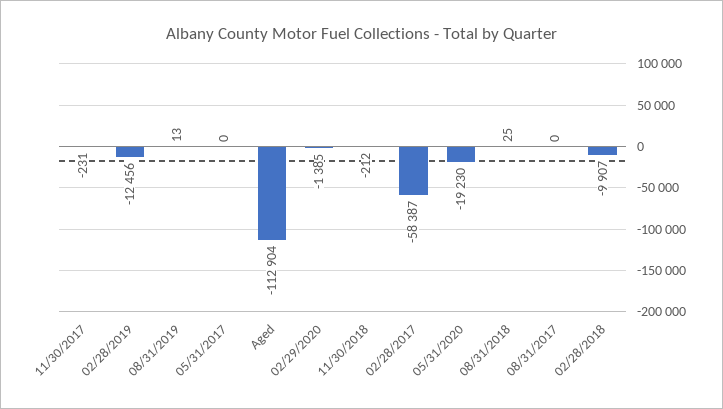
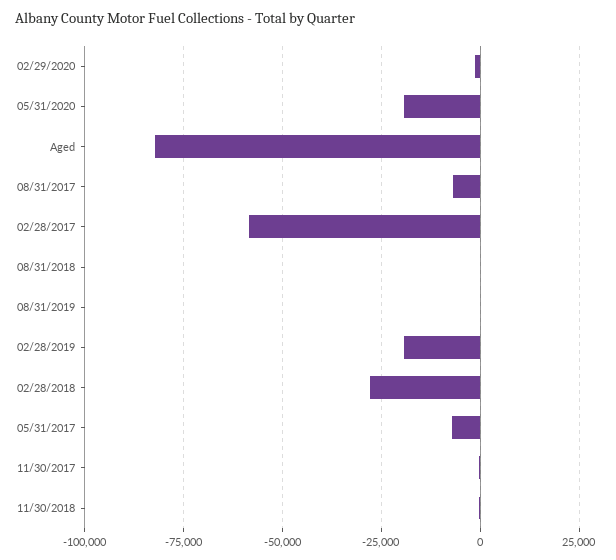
02/28/2019: -12456 -> -20000
05/31/2017: 0 -> -7500
Aged: -112904 -> -82500
08/31/2017: 0 -> -7500
02/28/2018: -9907 -> -27500

